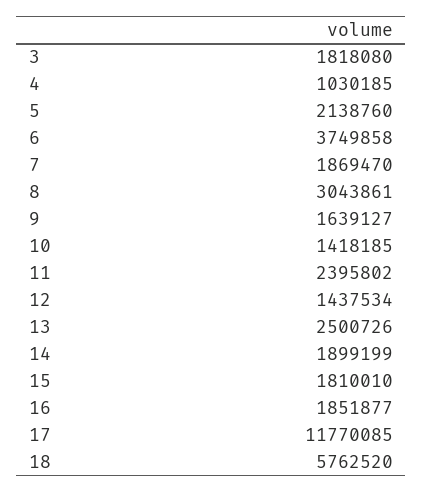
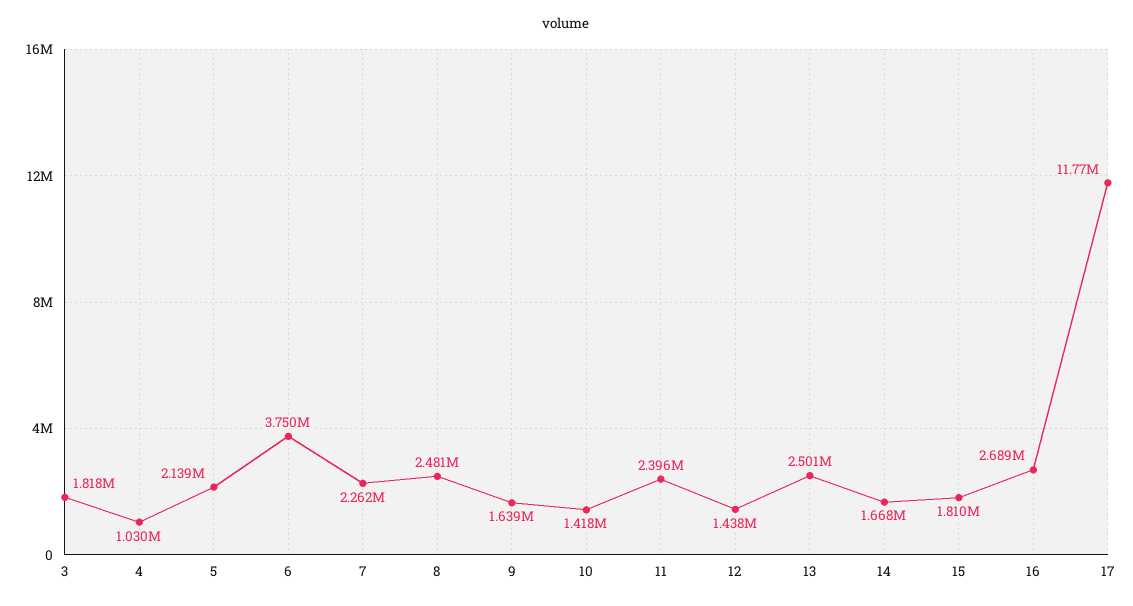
7: 1869470 -> 2262000
8: 3043861 -> 2481000
14: 1899199 -> 1668000
16: 1851877 -> 2689000
18: 5762520 -> none

